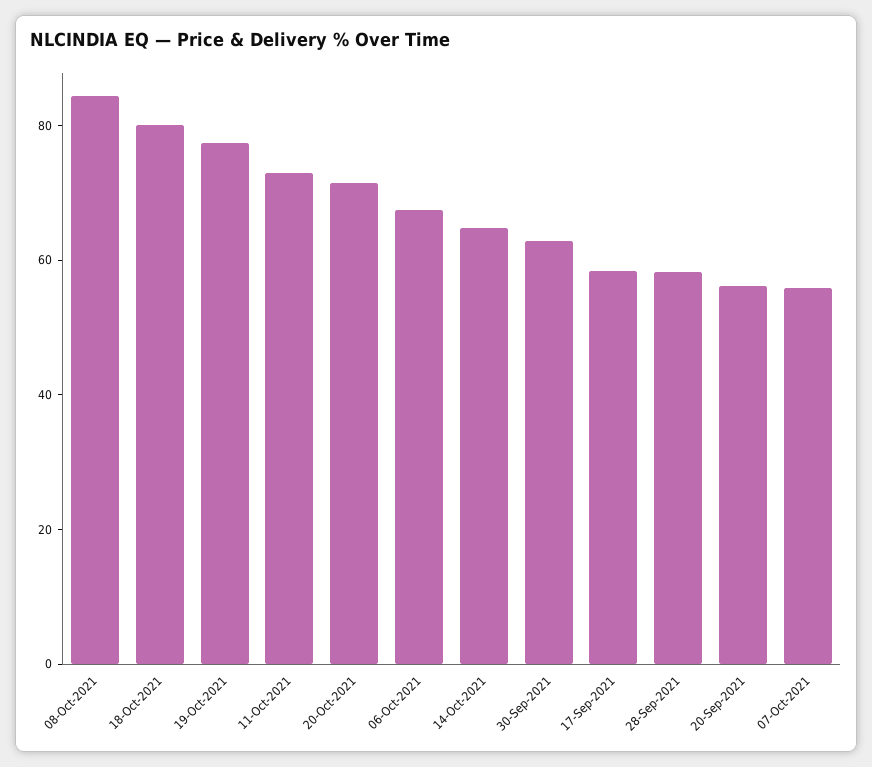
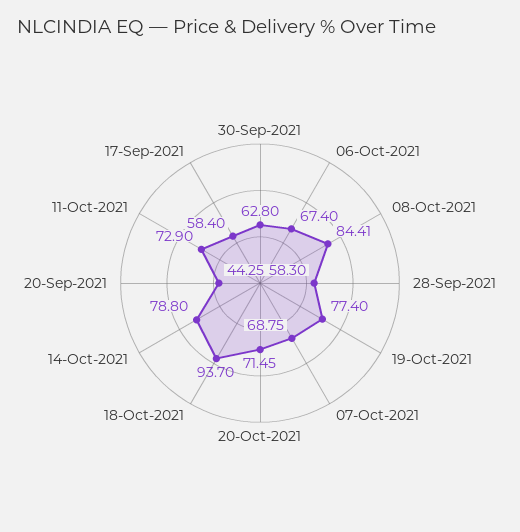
18-Oct-2021: 80 -> 93.7
14-Oct-2021: 65 -> 78.8
20-Sep-2021: 55 -> 44.25
07-Oct-2021: 55 -> 68.75

